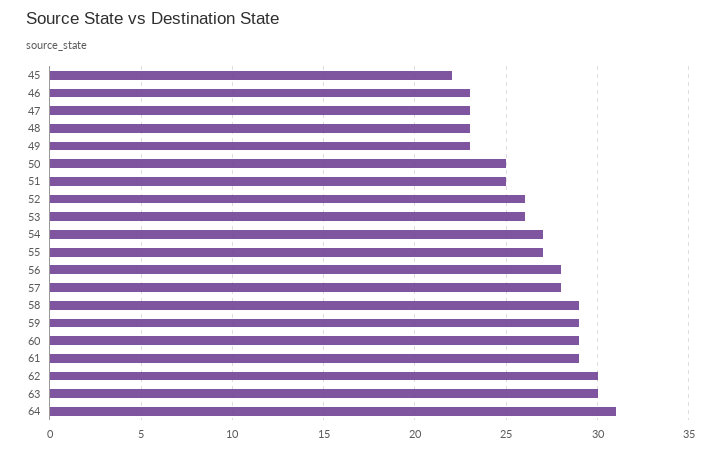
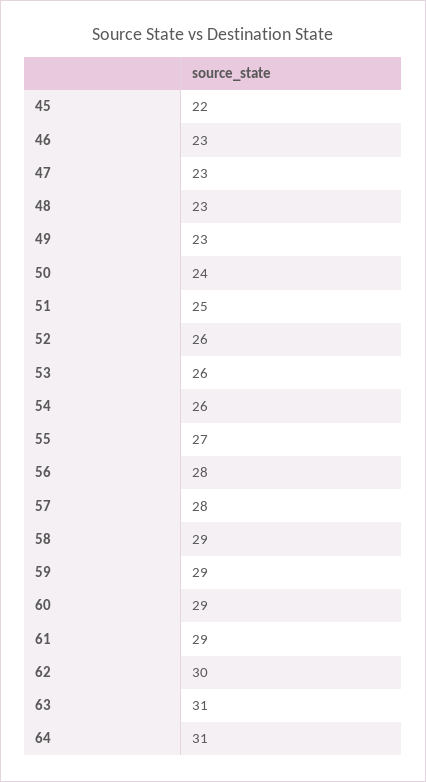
50: 25 -> 24
54: 27 -> 26
63: 30 -> 31

